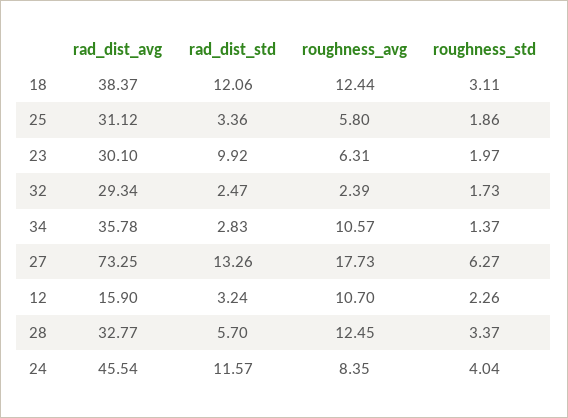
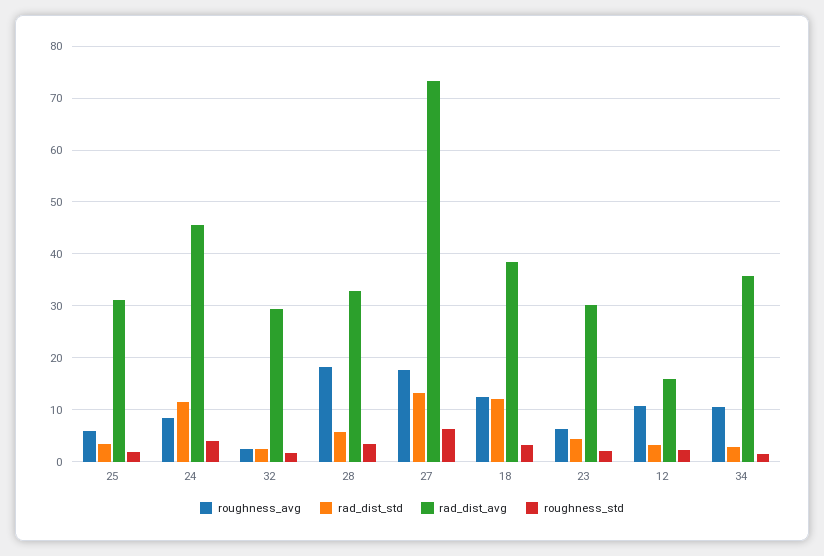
rad_dist_std, 23: 9.92 -> 4
roughness_avg, 28: 12.45 -> 18

